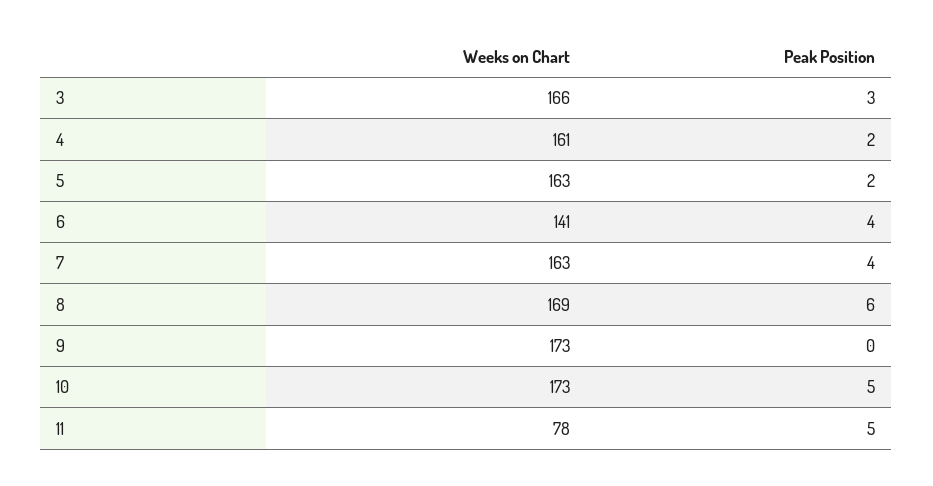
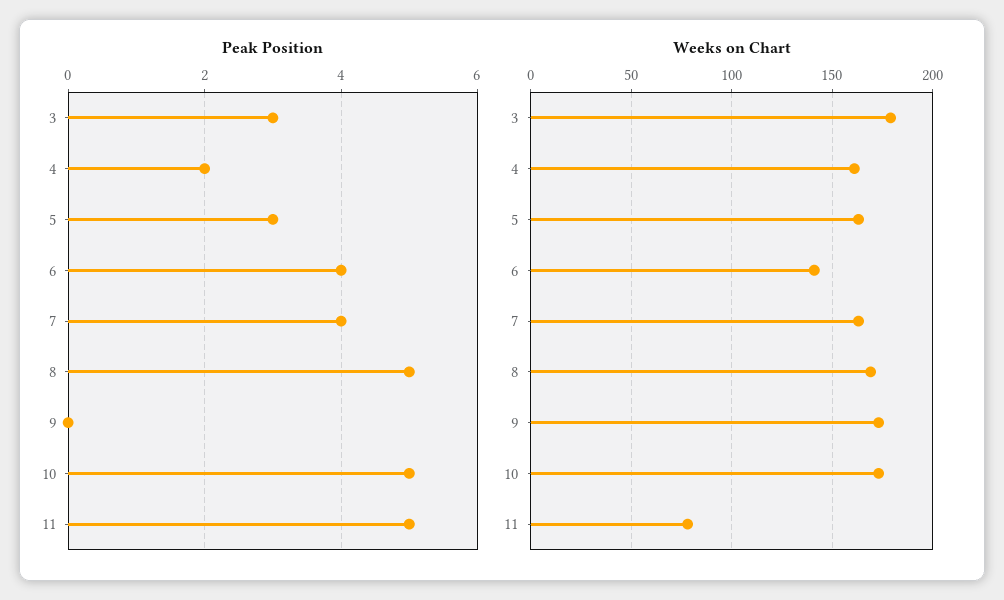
Weeks on Chart, 3: 166 -> 180
Peak Position, 5: 2 -> 3
Peak Position, 8: 6 -> 5

